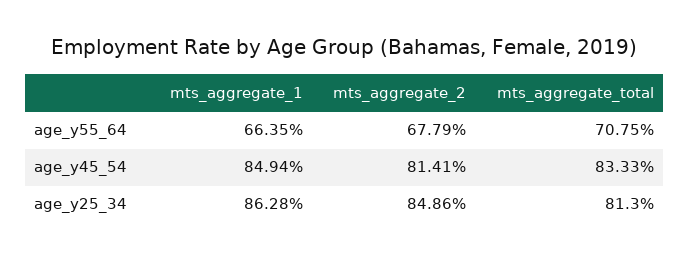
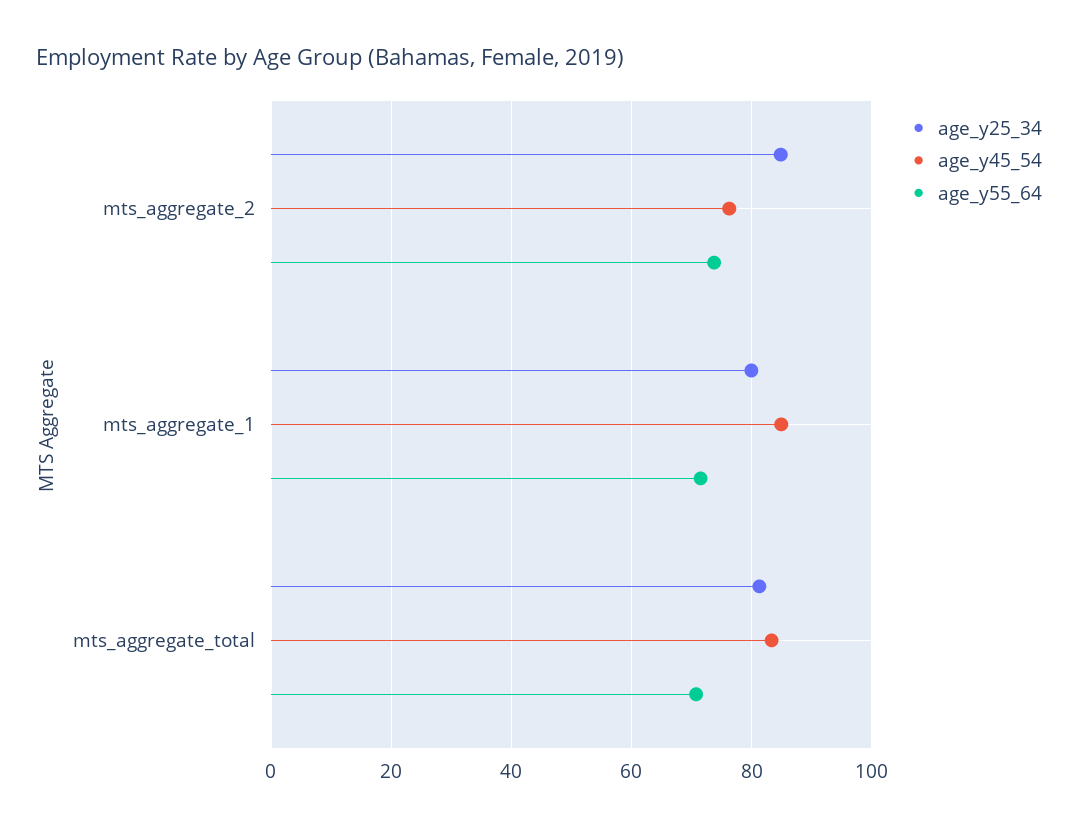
age_y55_64, mts_aggregate_1: 66.35 -> 72
age_y55_64, mts_aggregate_2: 67.79 -> 74
age_y45_54, mts_aggregate_2: 81.41 -> 76
age_y25_34, mts_aggregate_1: 86.28 -> 80

